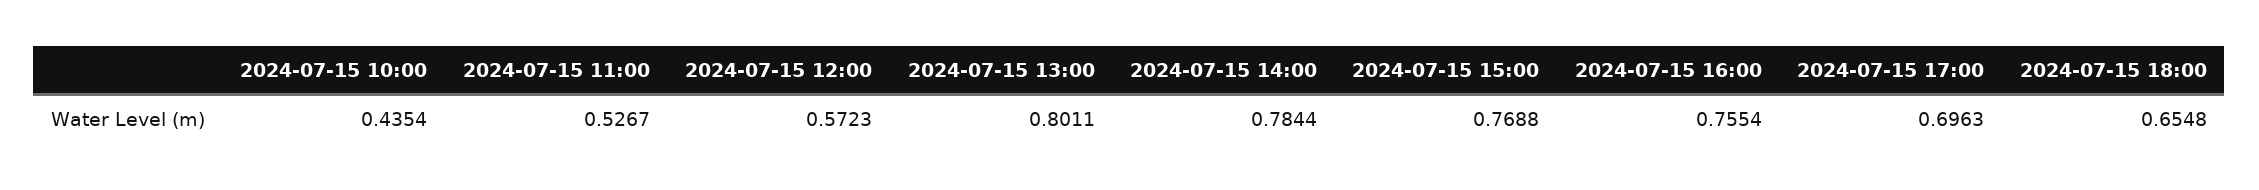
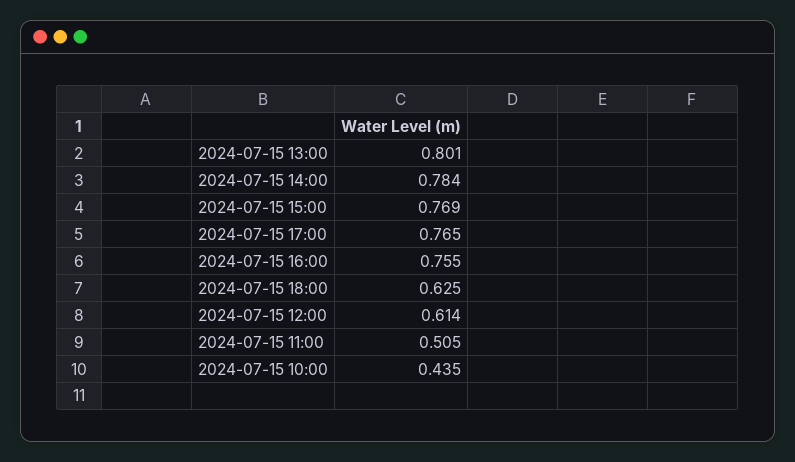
2024-07-15 11:00: 0.5267 -> 0.505
2024-07-15 12:00: 0.5723 -> 0.614
2024-07-15 17:00: 0.6963 -> 0.765
2024-07-15 18:00: 0.6548 -> 0.625

